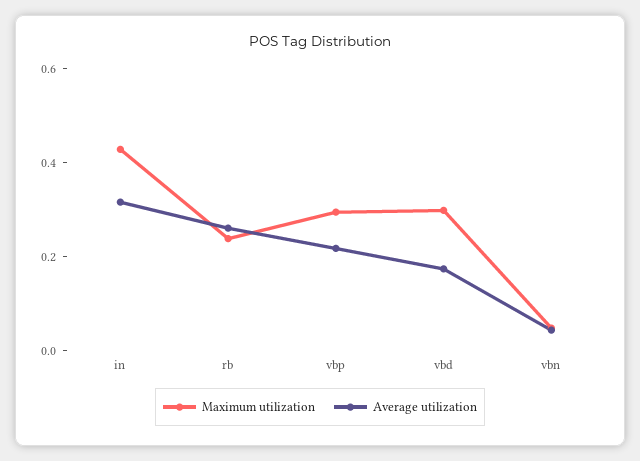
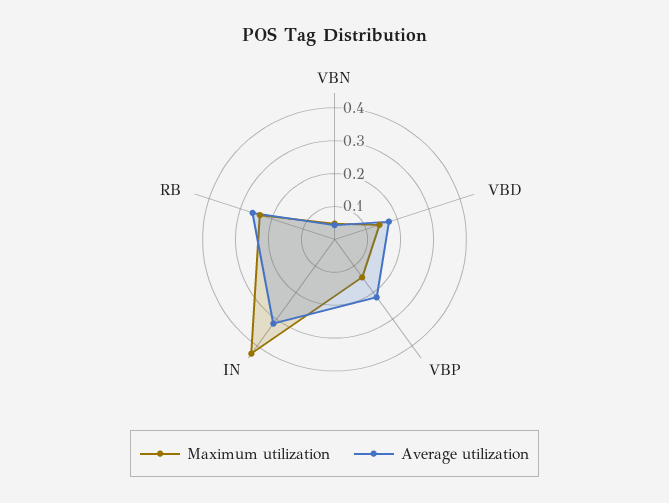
Maximum utilization, vbp: 0.3 -> 0.15
Maximum utilization, vbd: 0.3 -> 0.15

